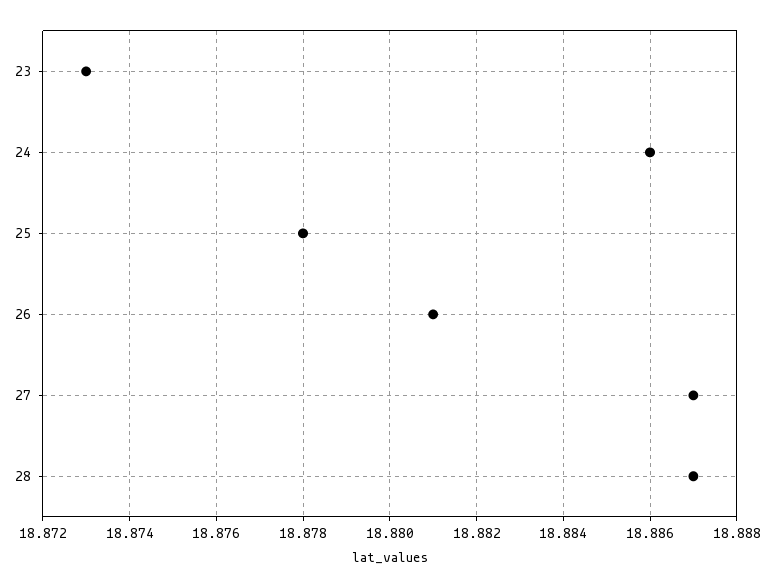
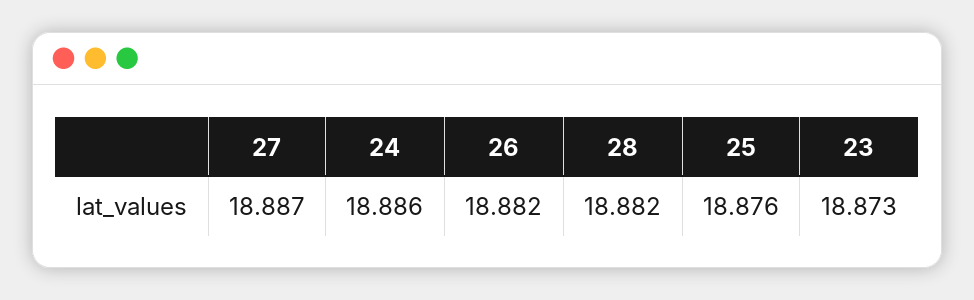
25: 18.878 -> 18.876
26: 18.881 -> 18.882
28: 18.887 -> 18.882

